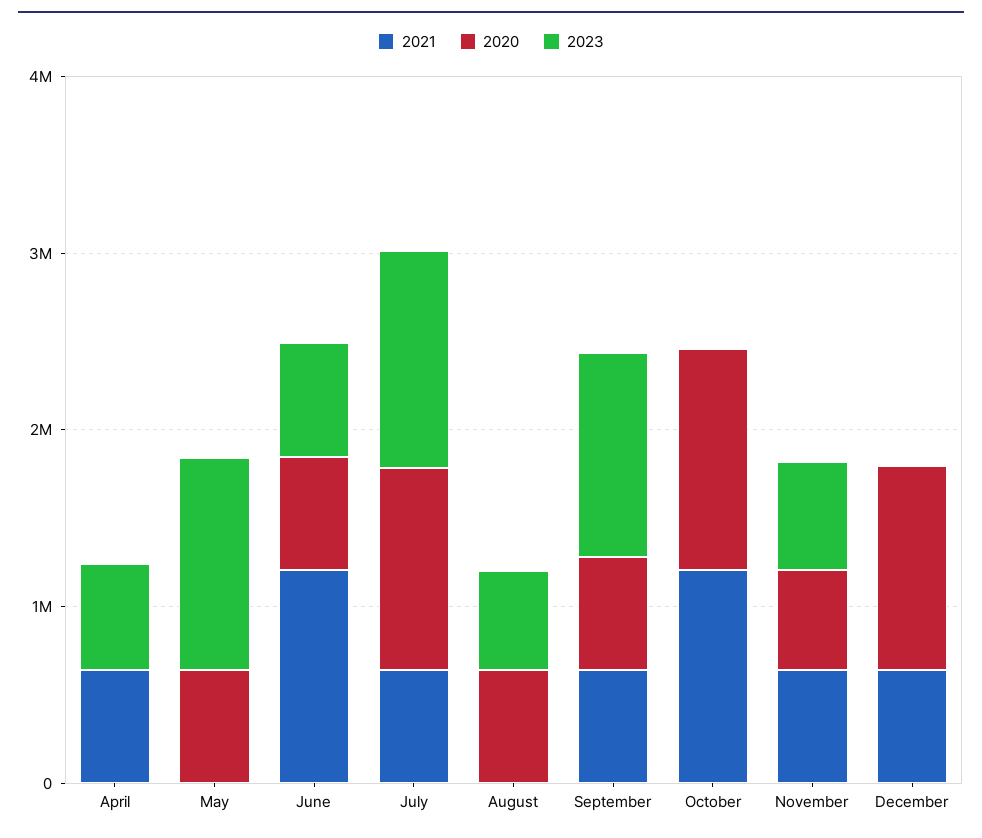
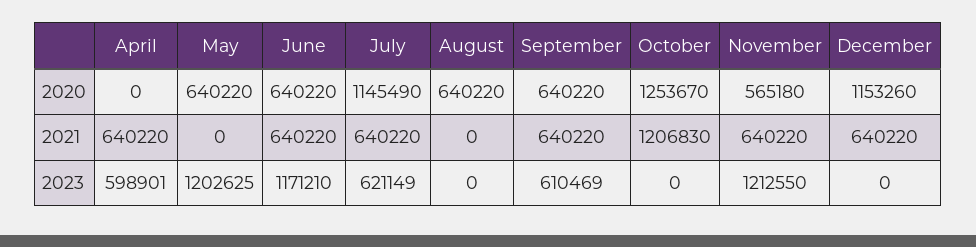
2021, June: 1200000 -> 640220
2023, June: 600000 -> 1171210
2023, July: 1200000 -> 621149
2023, August: 600000 -> 0
2023, September: 1200000 -> 610469
2023, November: 600000 -> 1212550

